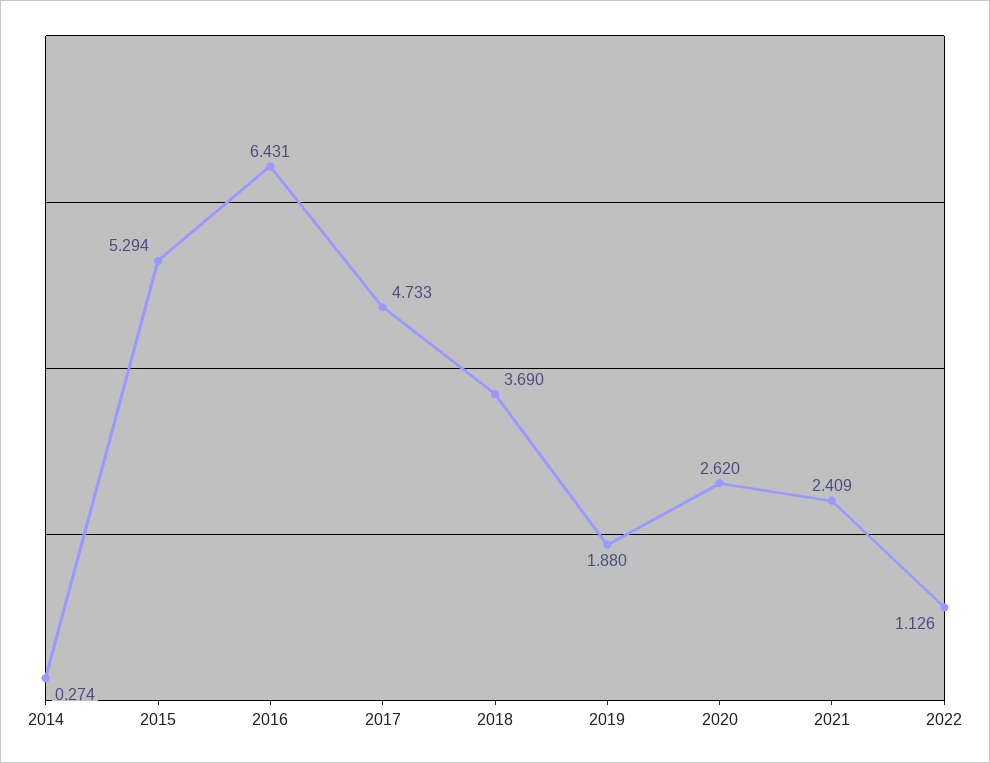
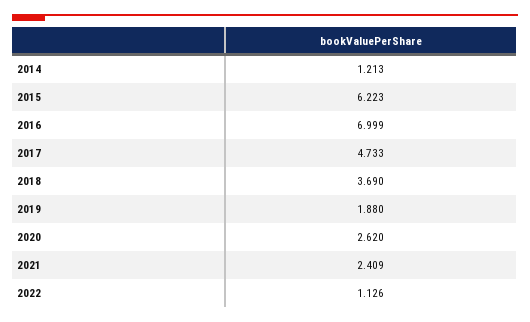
2014: 0.274 -> 1.213
2015: 5.294 -> 6.223
2016: 6.431 -> 6.999

